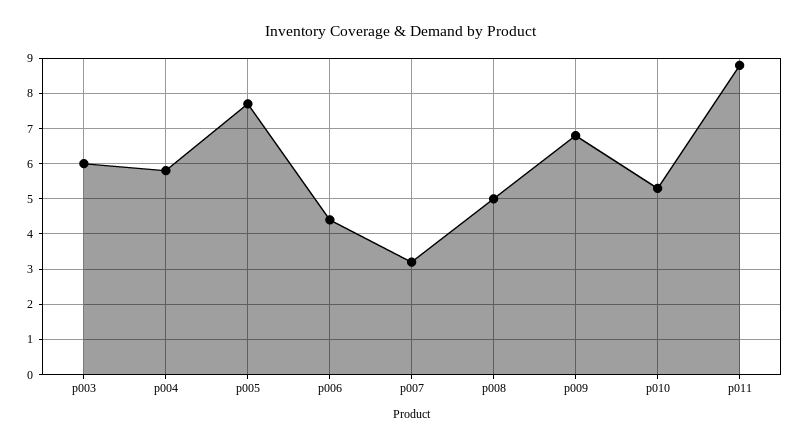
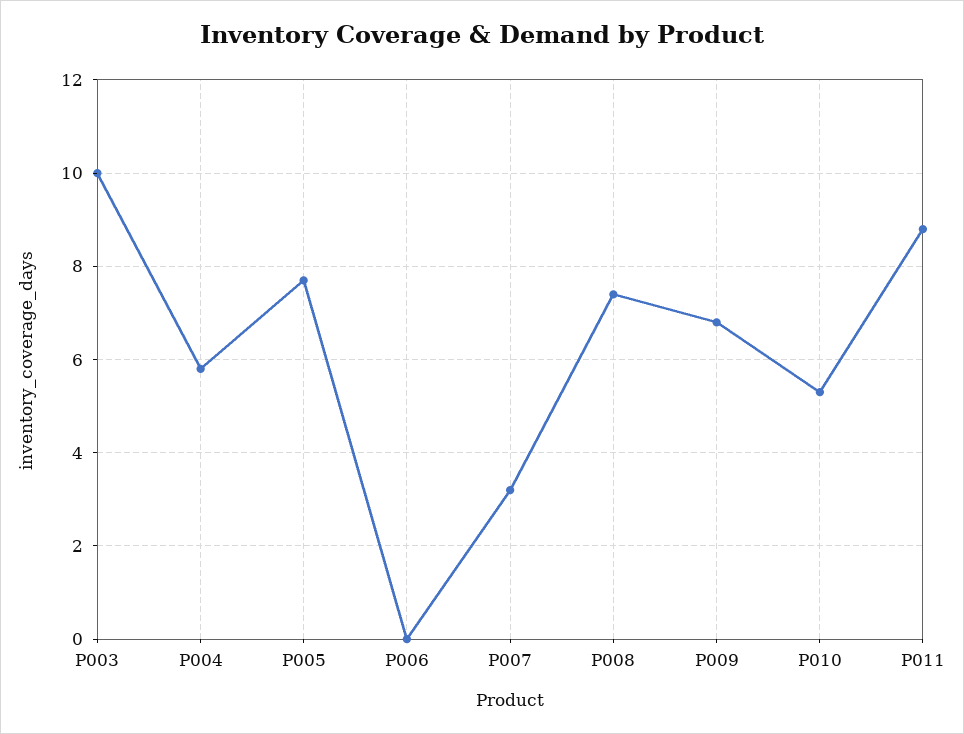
p003: 6 -> 10
p006: 4.5 -> 0
p008: 5 -> 7.5

